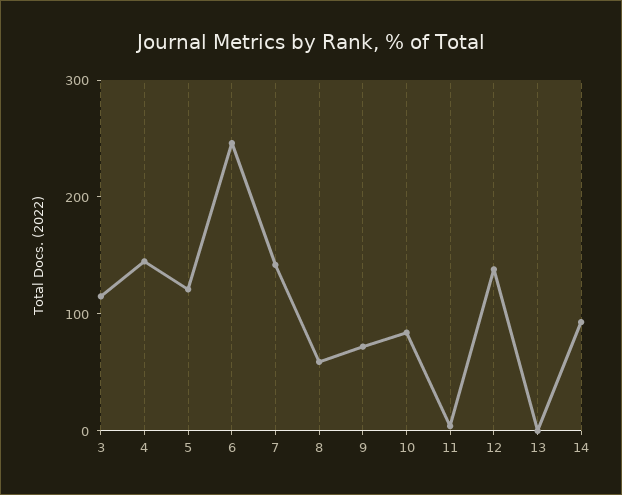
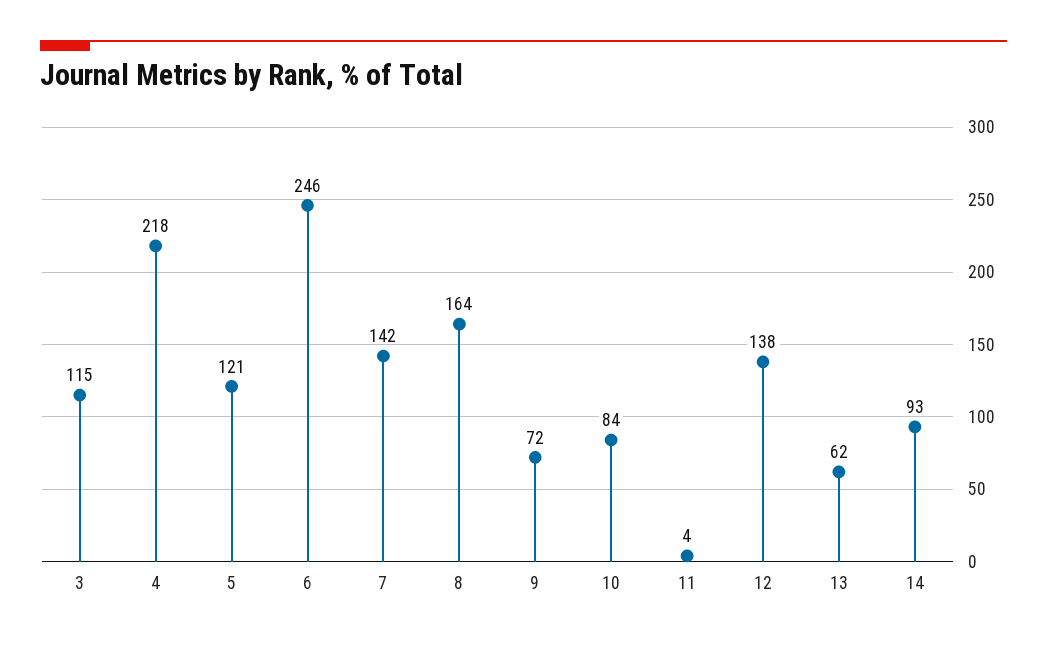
4: 140 -> 218
8: 60 -> 164
13: 0 -> 62

